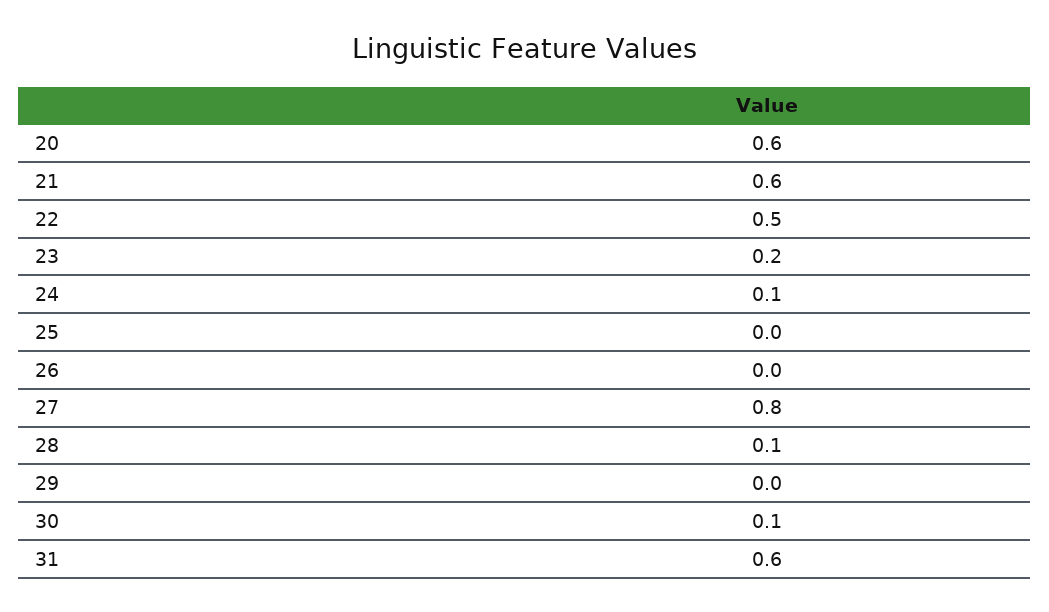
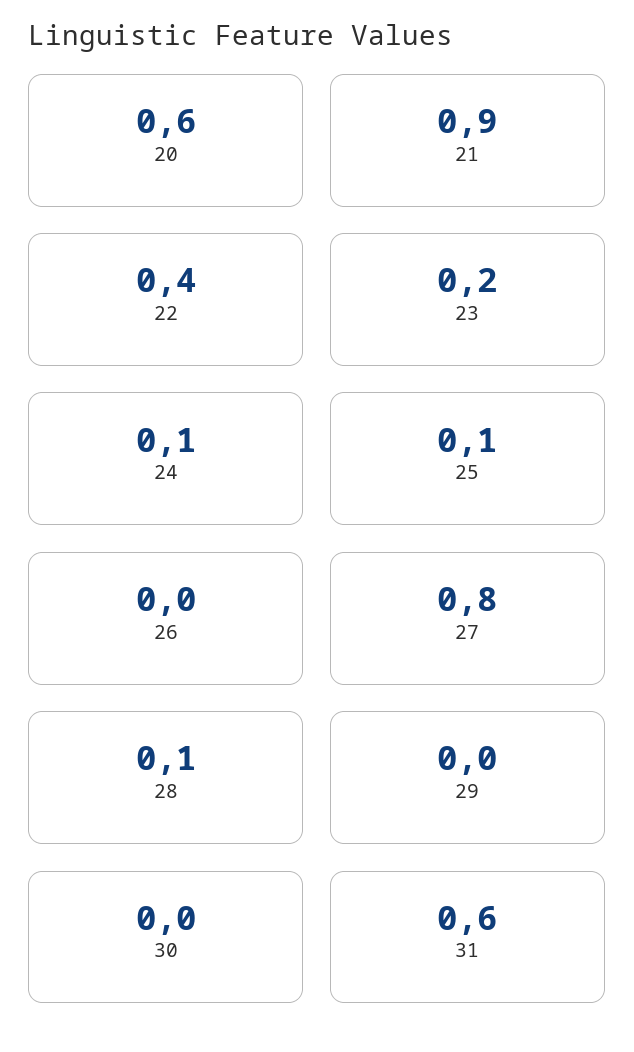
21: 0.6 -> 0.9
22: 0.5 -> 0.4
25: 0 -> 0.1
30: 0.1 -> 0

